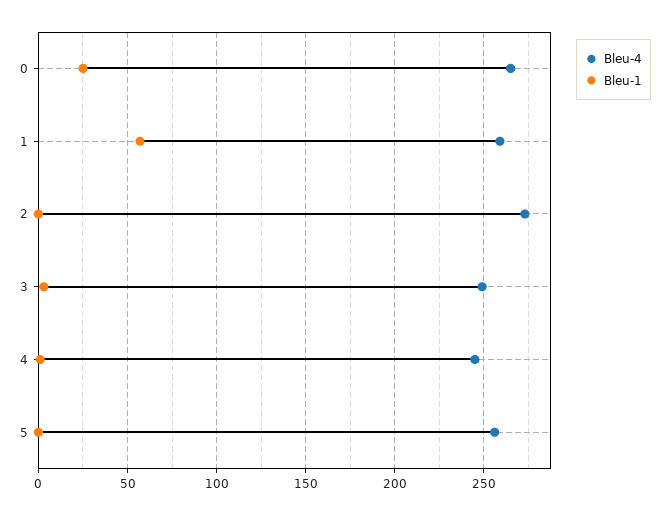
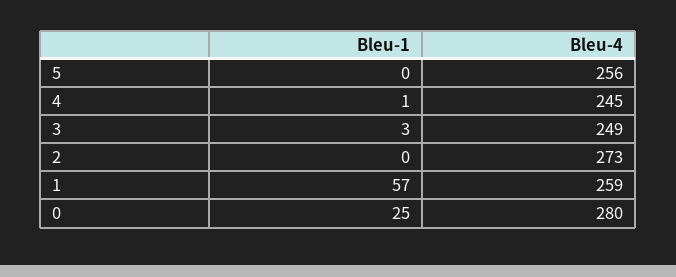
Bleu-4, 0: 265 -> 280

